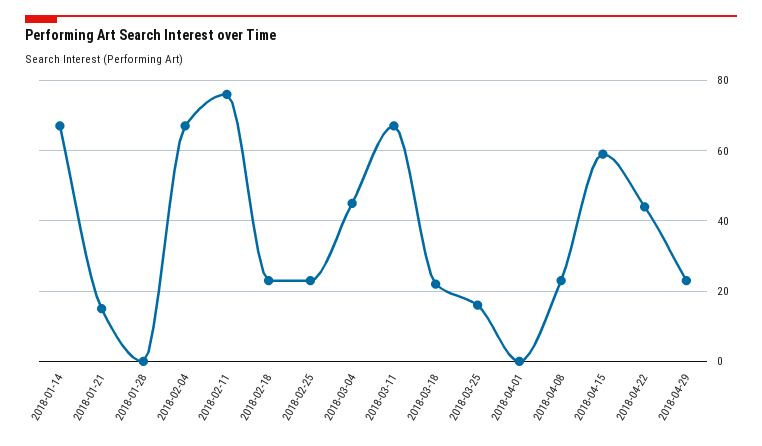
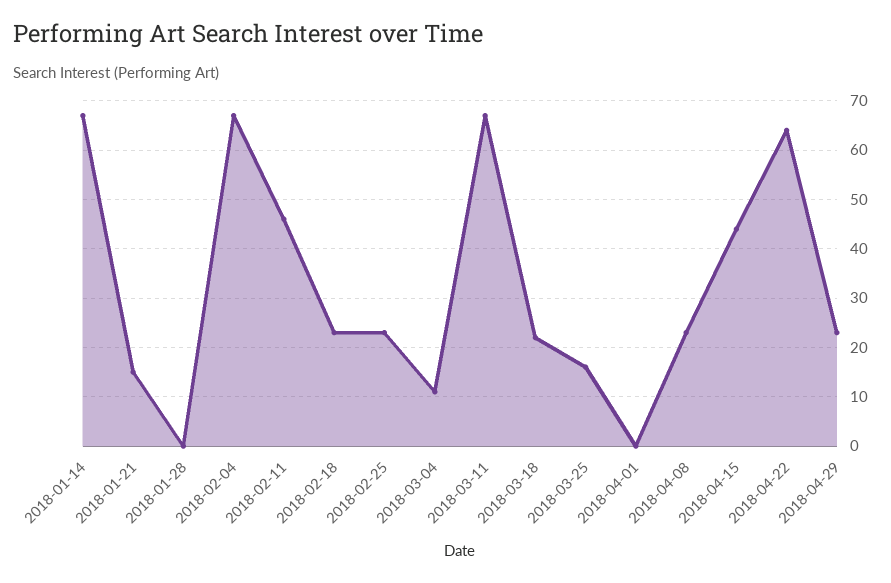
2018-02-11: 75 -> 45
2018-03-04: 45 -> 10
2018-04-15: 60 -> 45
2018-04-22: 45 -> 65

